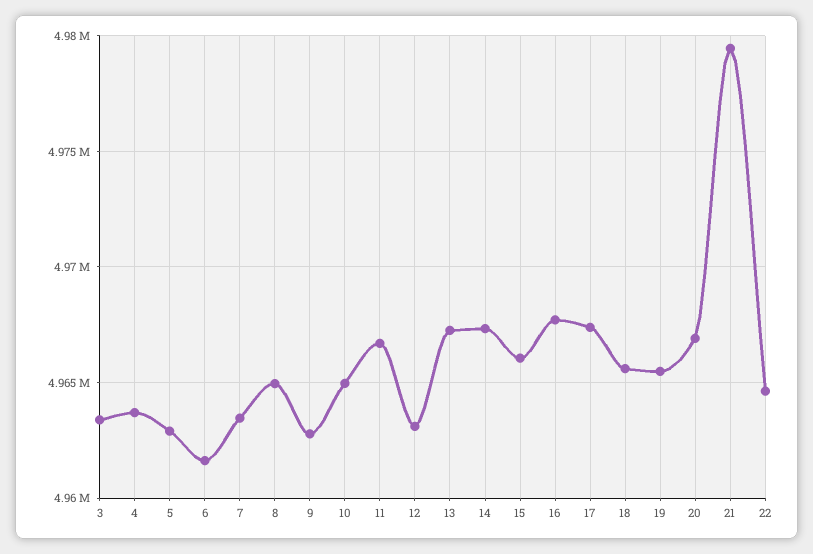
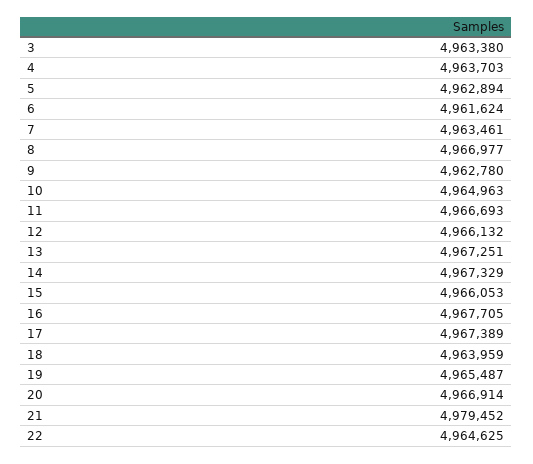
8: 4965000 -> 4966977
12: 4963000 -> 4966132
18: 4965500 -> 4963959

